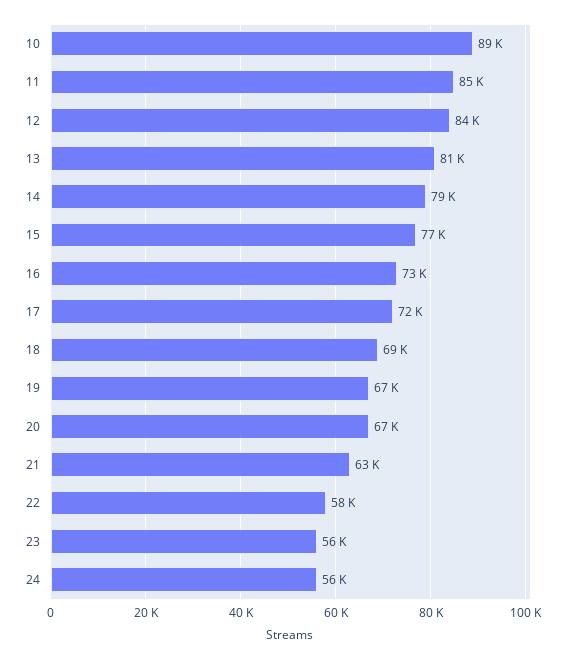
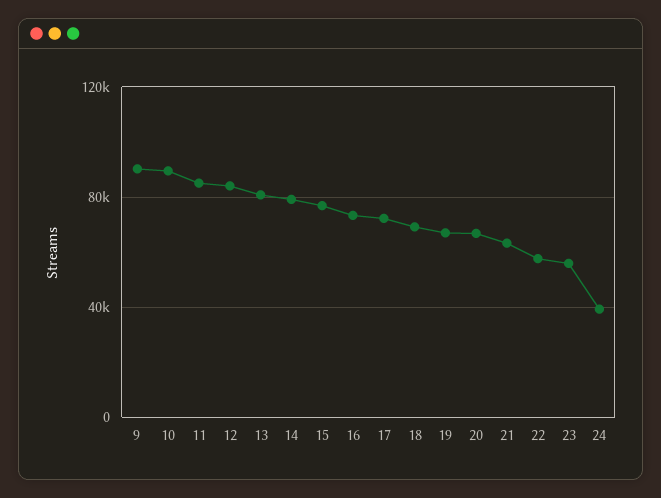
24: 56000 -> 40000
9: none -> 90000

